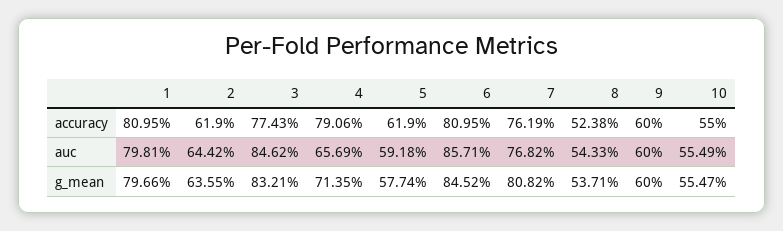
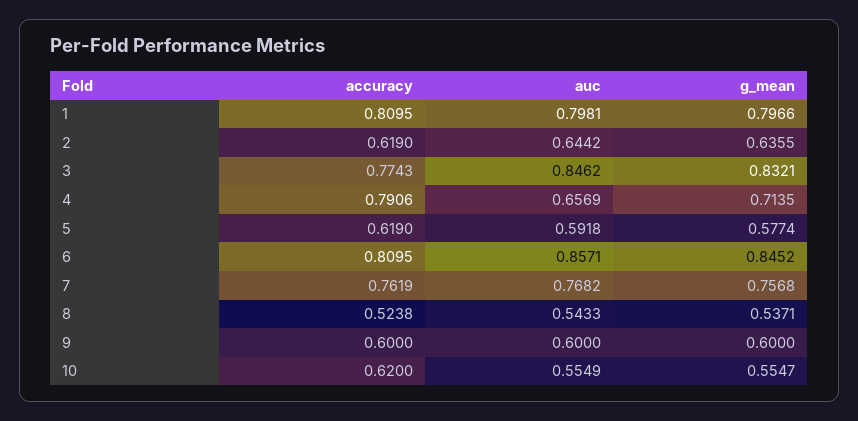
10, accuracy: 0.55 -> 0.62
7, g_mean: 0.8082 -> 0.7568

